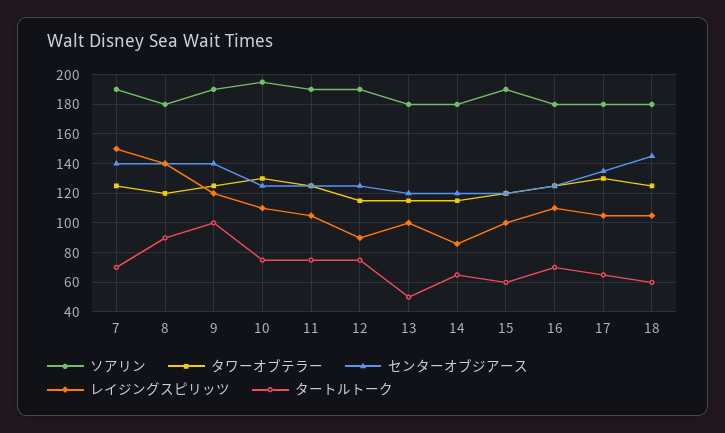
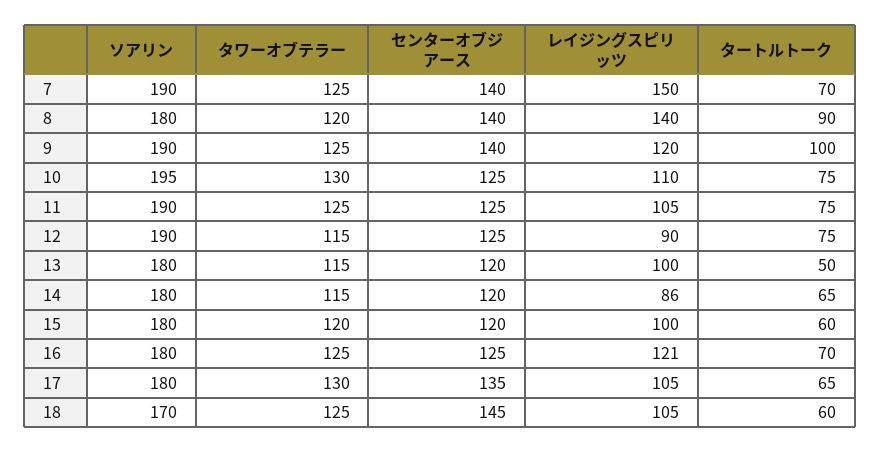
ソアリン, 15: 190 -> 180
レイジングスピリッツ, 16: 110 -> 121
ソアリン, 18: 180 -> 170

